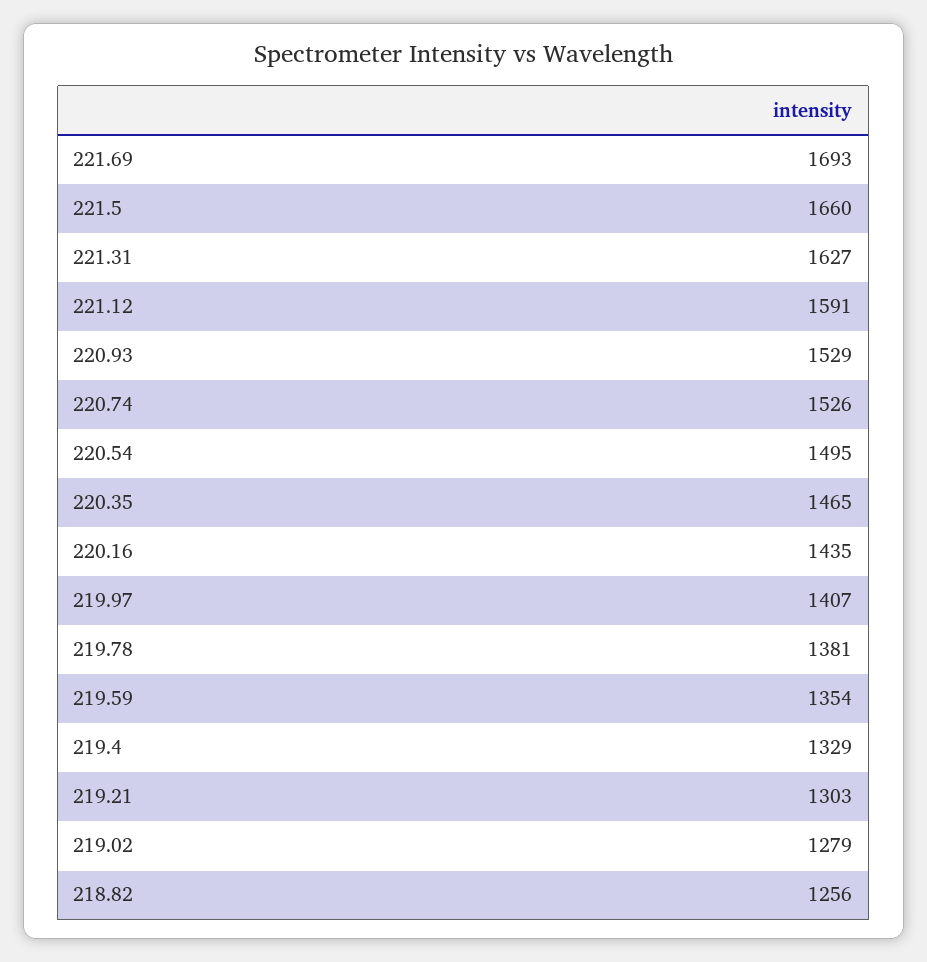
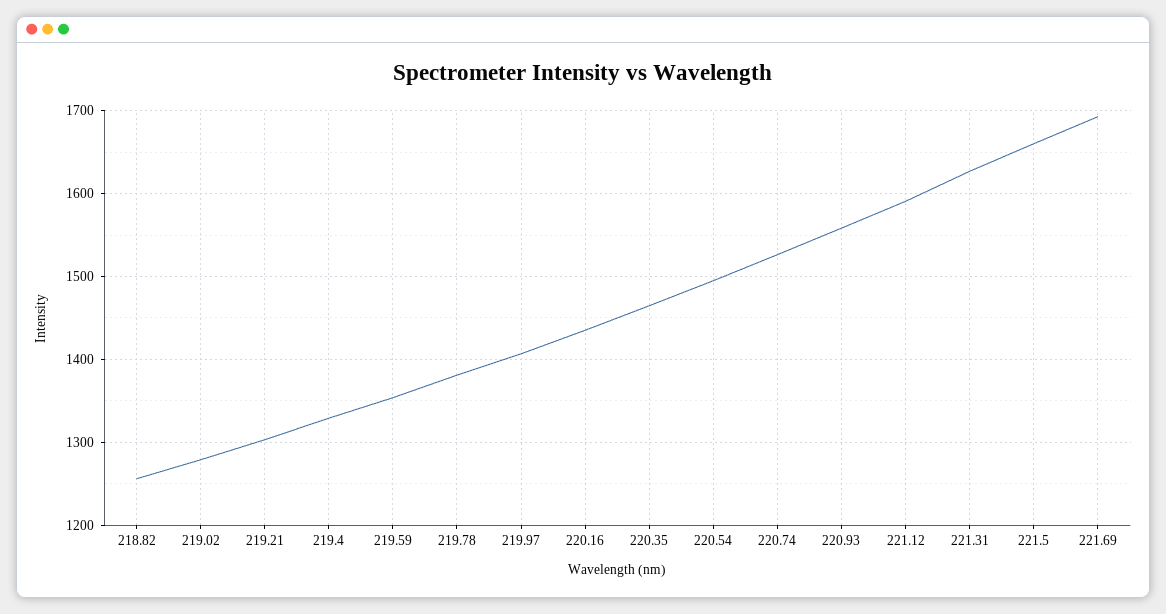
220.93: 1529 -> 1560

